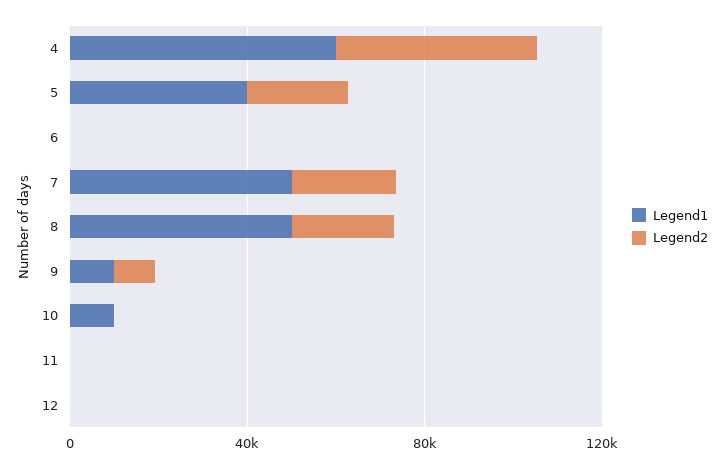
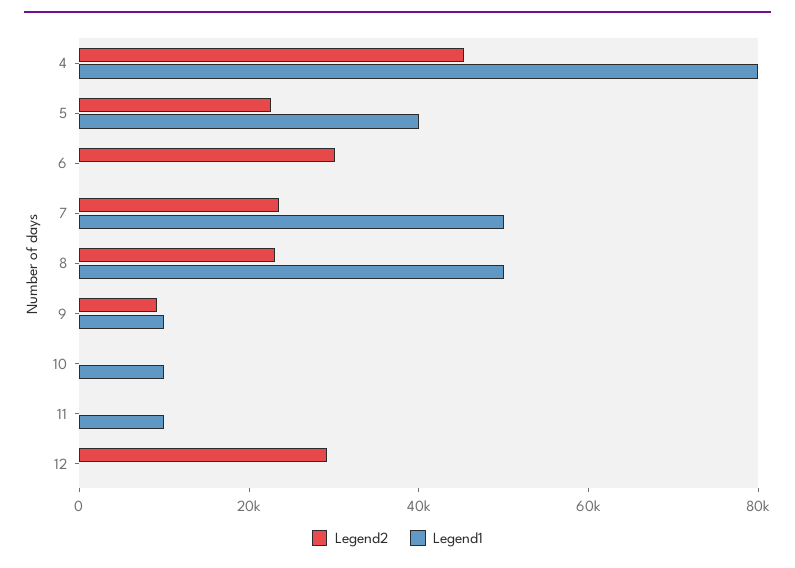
Legend1, 4: 60000 -> 80000
Legend2, 6: 0 -> 30000
Legend1, 11: 0 -> 10000
Legend2, 12: 0 -> 30000

